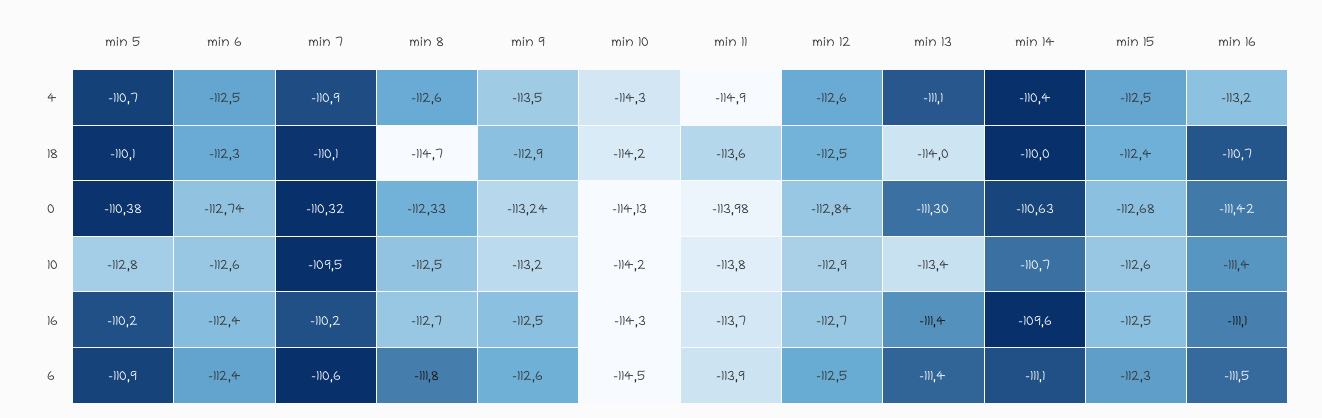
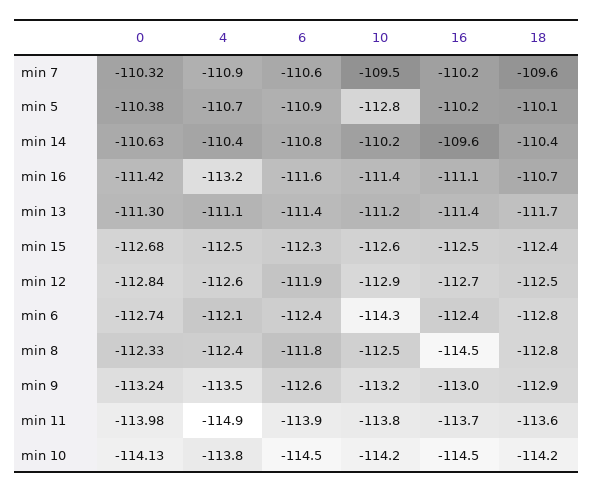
min 6, 4: -112.5 -> -112.1
min 8, 4: -112.6 -> -112.4
min 10, 4: -114.3 -> -113.8
min 6, 18: -112.3 -> -112.8
min 7, 18: -110.1 -> -109.6
min 8, 18: -114.7 -> -112.8
min 13, 18: -114 -> -111.7
min 14, 18: -110 -> -110.4
min 6, 10: -112.6 -> -114.3
min 13, 10: -113.4 -> -111.2
min 14, 10: -110.7 -> -110.2
min 8, 16: -112.7 -> -114.5
min 9, 16: -112.5 -> -113
min 10, 16: -114.3 -> -114.5
min 12, 6: -112.5 -> -111.9
min 14, 6: -111.1 -> -110.8
min 16, 6: -111.5 -> -111.6

